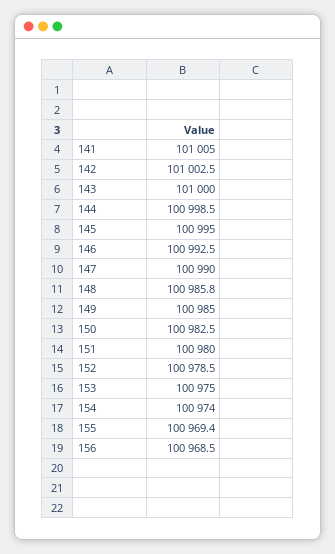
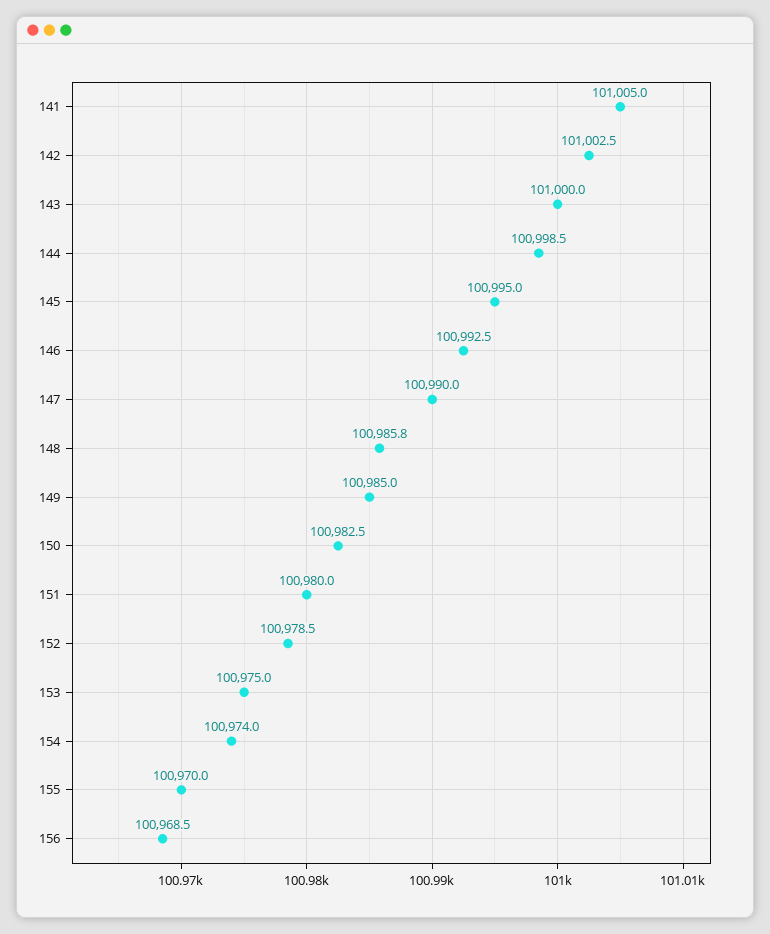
155: 100969.4 -> 100970

